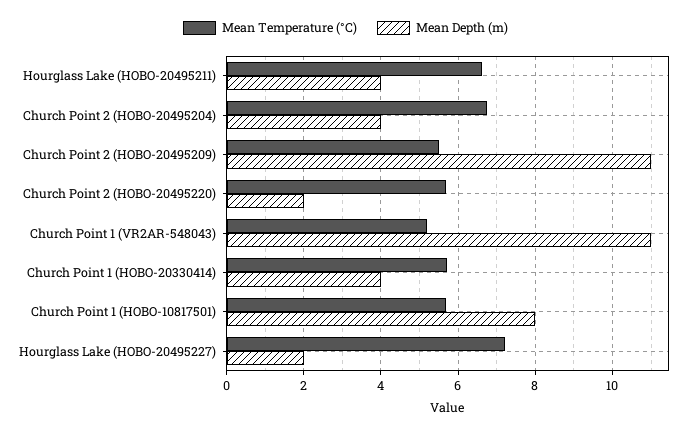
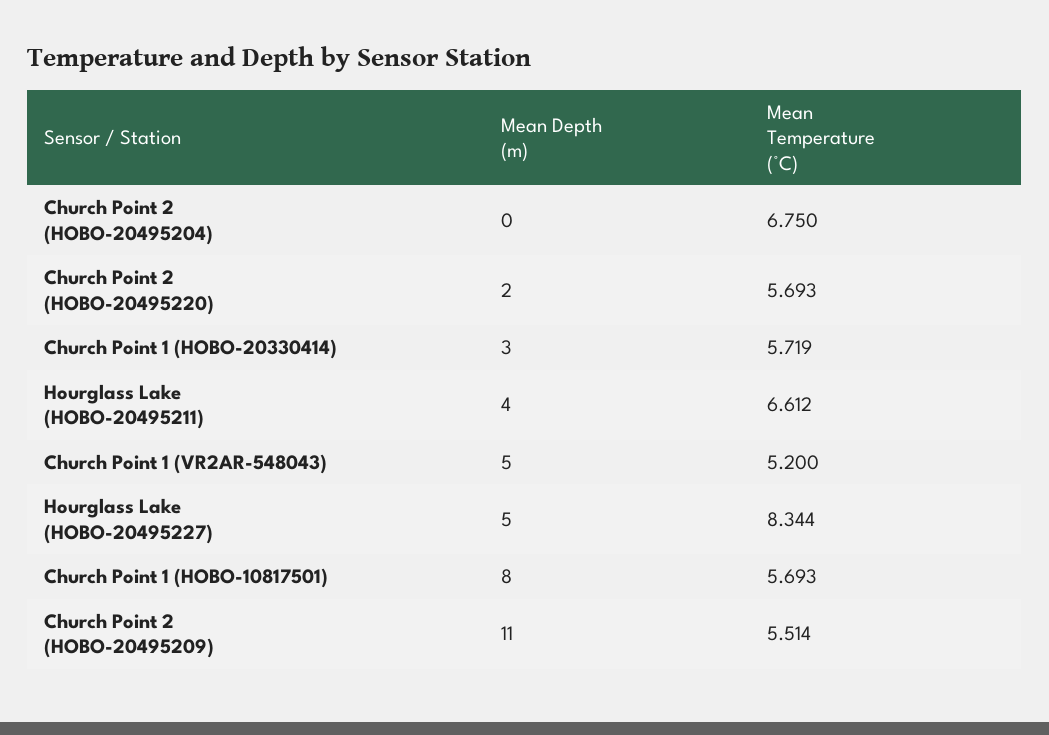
Mean Depth (m), Church Point 2 (HOBO-20495204): 4 -> 0
Mean Depth (m), Church Point 1 (VR2AR-548043): 11 -> 5
Mean Depth (m), Church Point 1 (HOBO-20330414): 4 -> 3
Mean Temperature (°C), Hourglass Lake (HOBO-20495227): 7.2 -> 8.344
Mean Depth (m), Hourglass Lake (HOBO-20495227): 2 -> 5

